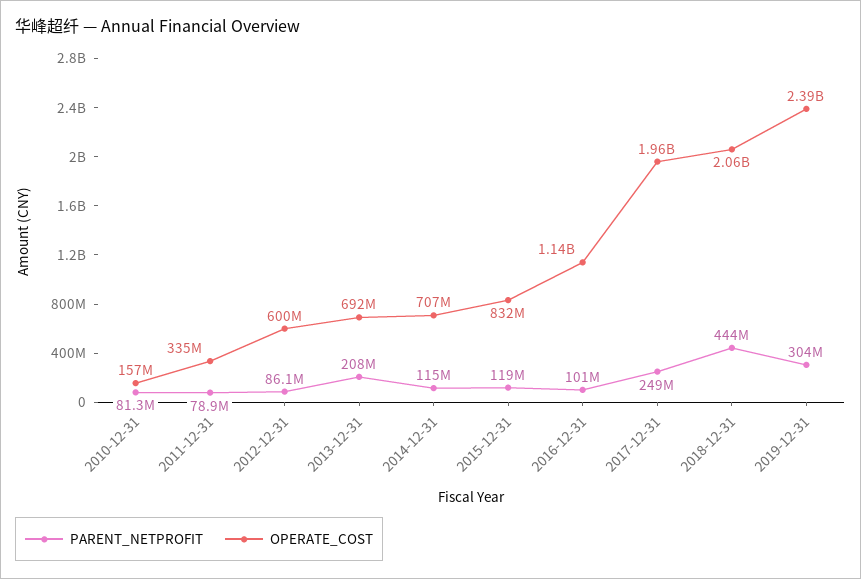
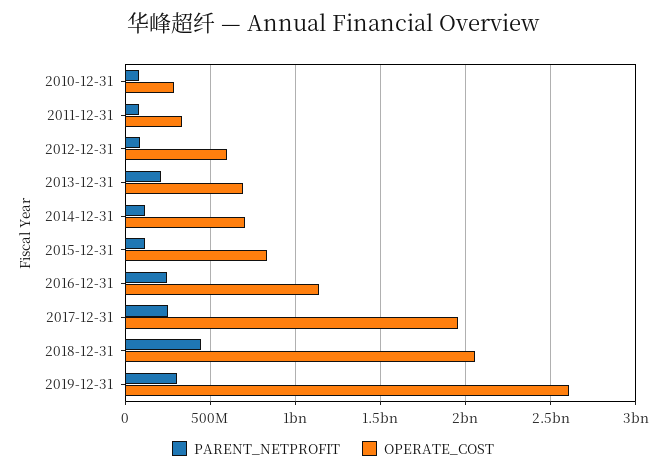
OPERATE_COST, 2010-12-31: 157000000 -> 300000000
PARENT_NETPROFIT, 2016-12-31: 101000000 -> 250000000
OPERATE_COST, 2019-12-31: 2390000000 -> 2600000000

